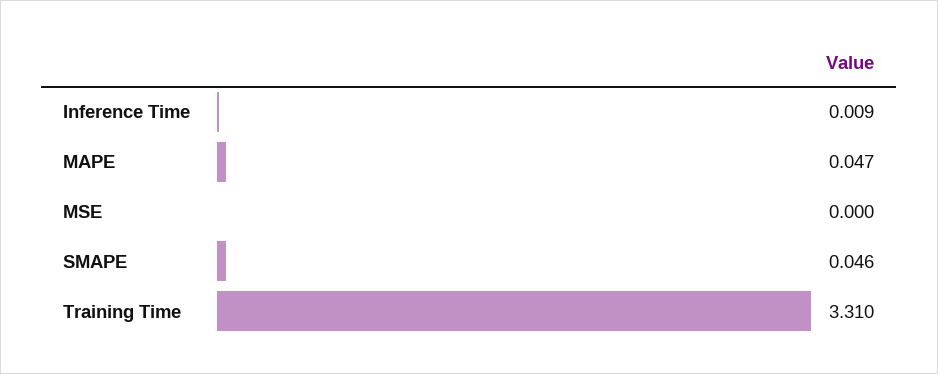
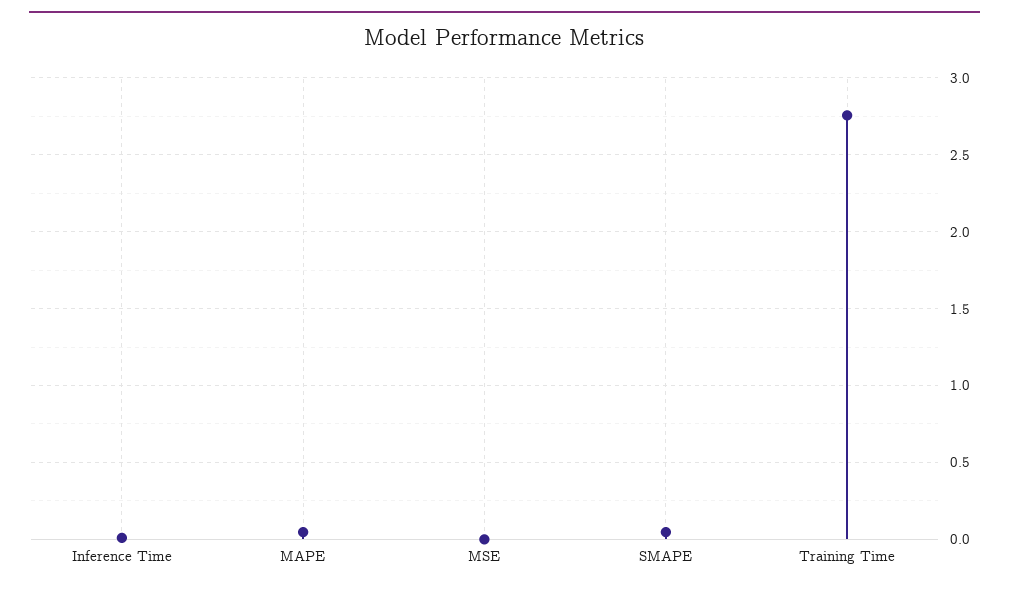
Training Time: 3.31 -> 2.75

